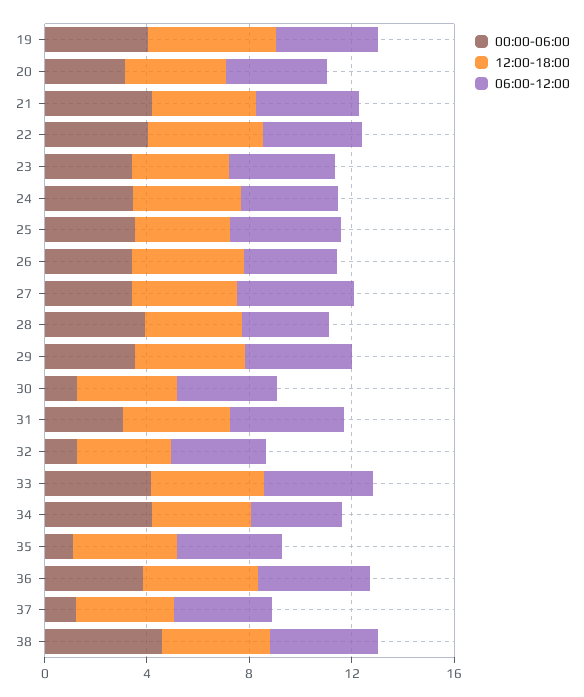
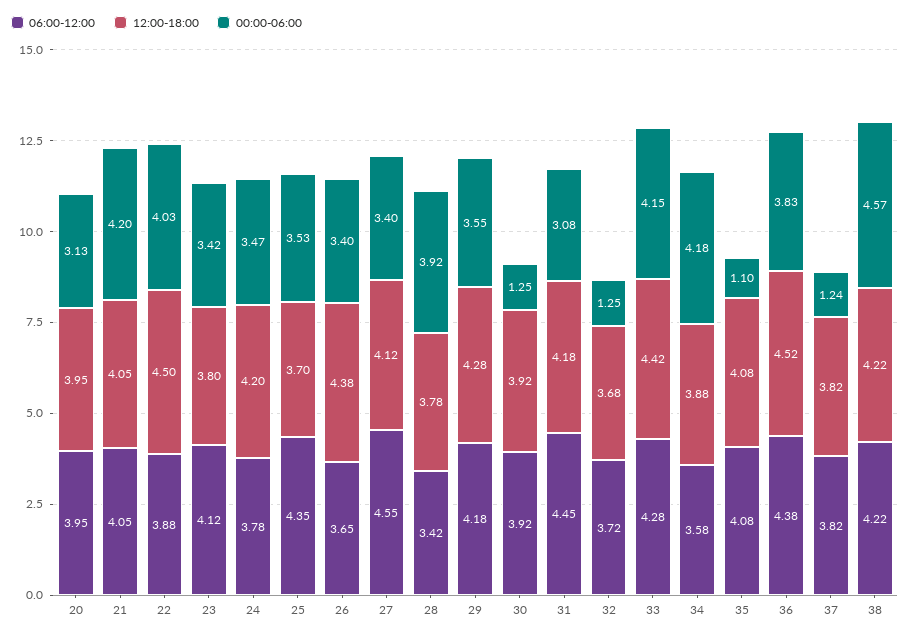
00:00-06:00, 19: 4 -> none
12:00-18:00, 19: 5 -> none
06:00-12:00, 19: 4 -> none

